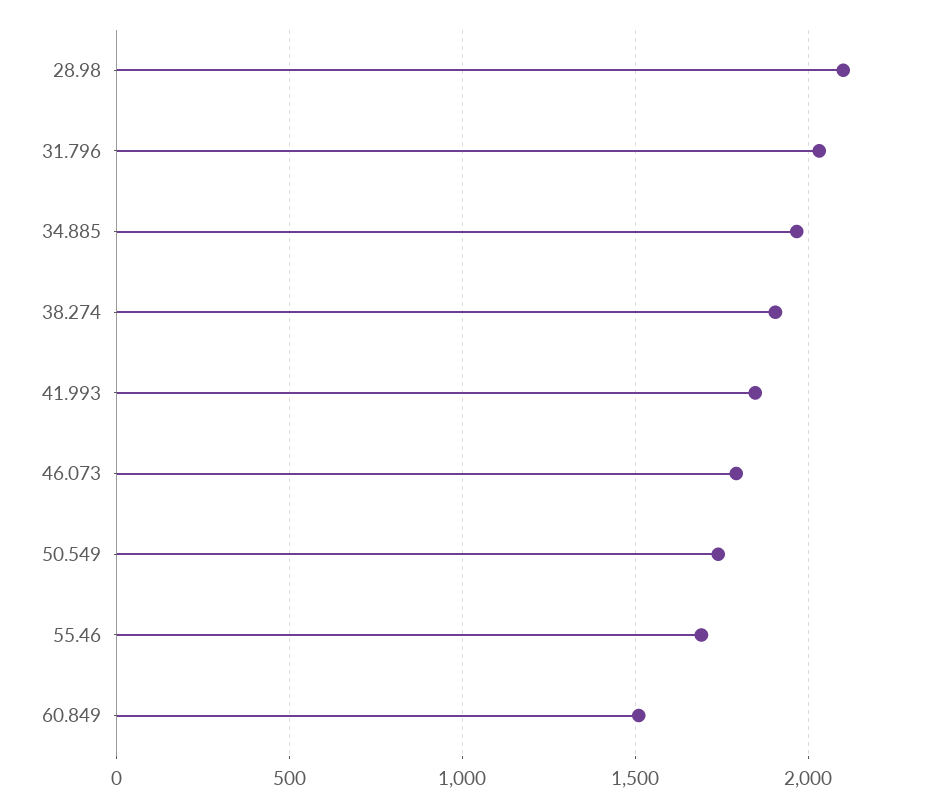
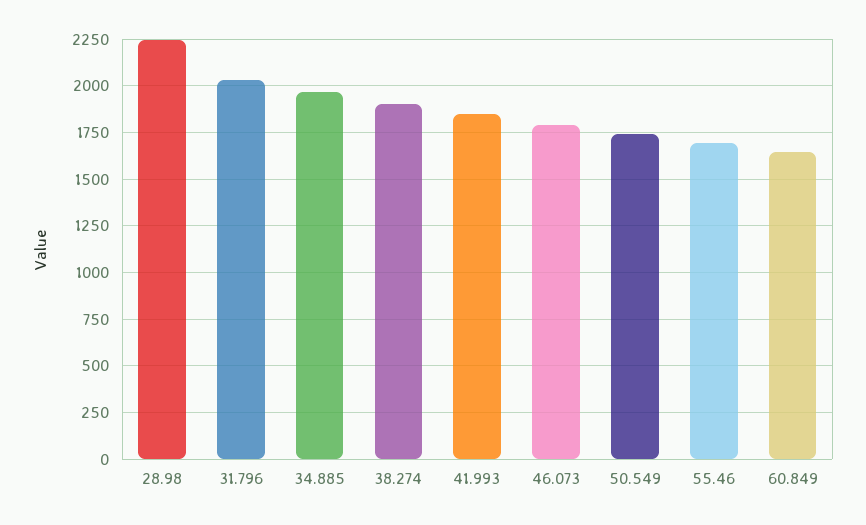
28.98: 2100 -> 2250
60.849: 1500 -> 1650

